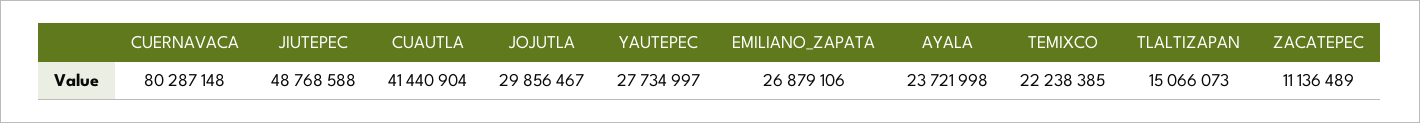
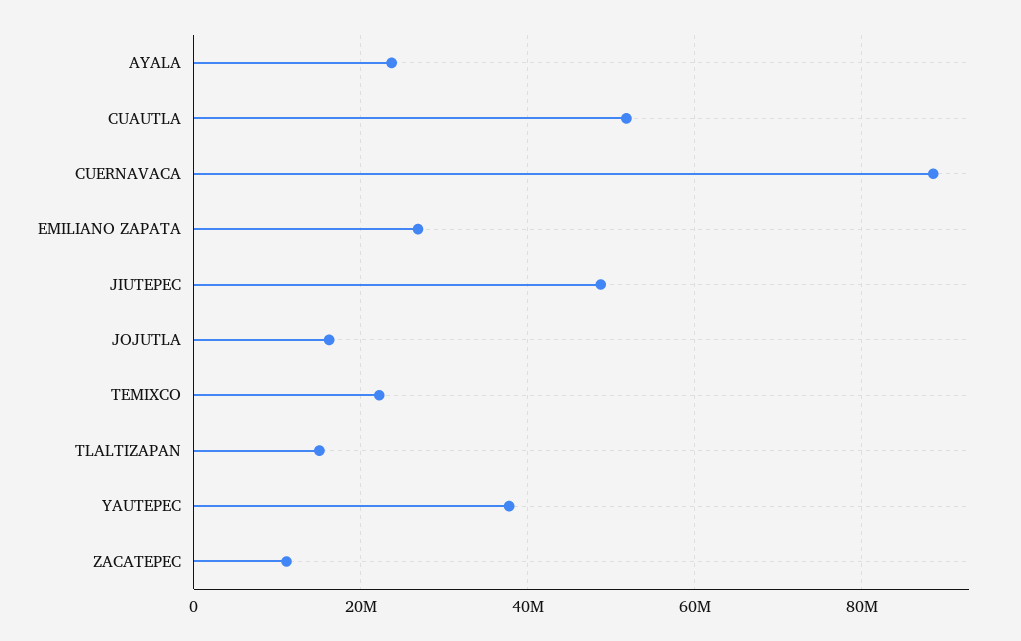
CUERNAVACA: 80287148 -> 88000000
CUAUTLA: 41440904 -> 52000000
JOJUTLA: 29856467 -> 16000000
YAUTEPEC: 27734997 -> 38000000

